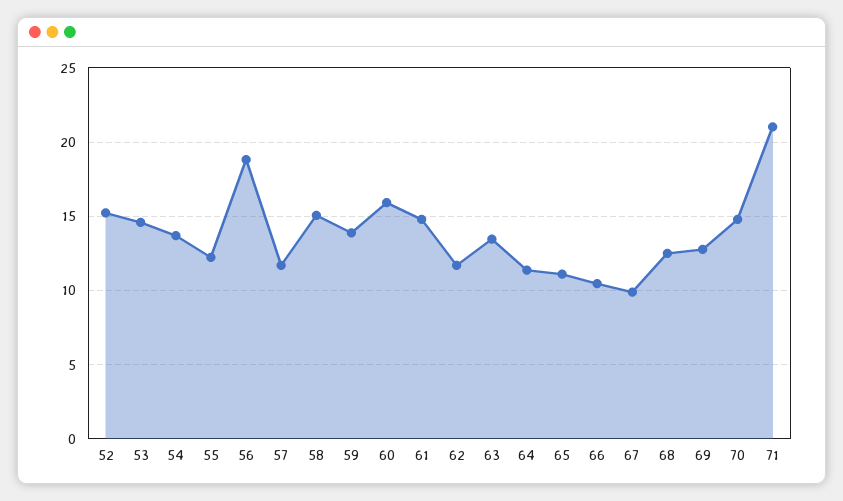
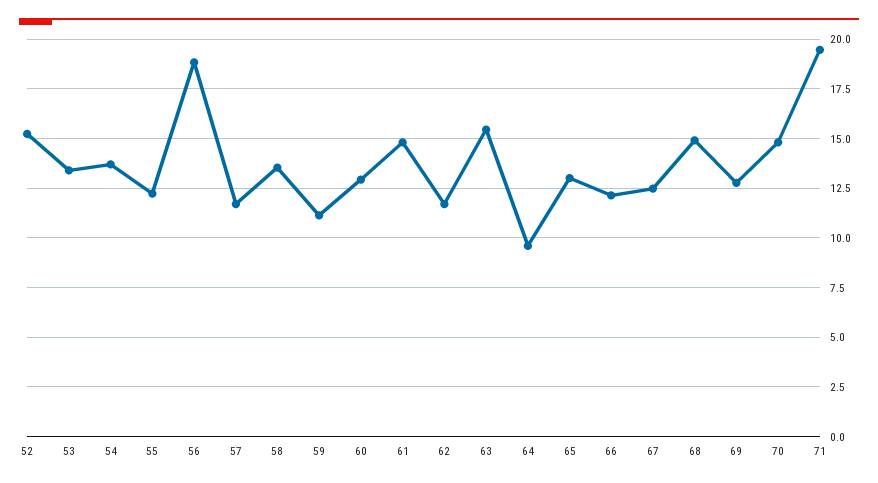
53: 14.5 -> 13.5
58: 15 -> 13.5
59: 14 -> 11
60: 16 -> 13
63: 13.5 -> 15.5
64: 11.5 -> 9.5
65: 11 -> 13
66: 10.5 -> 12
67: 10 -> 12.5
68: 12.5 -> 15
71: 21 -> 19.5

